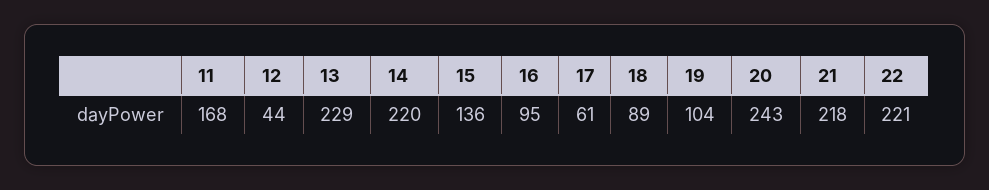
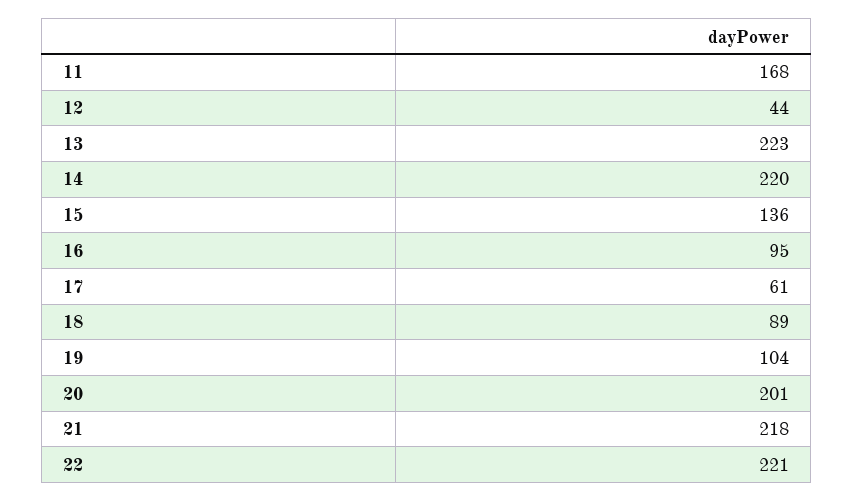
13: 229 -> 223
20: 243 -> 201

